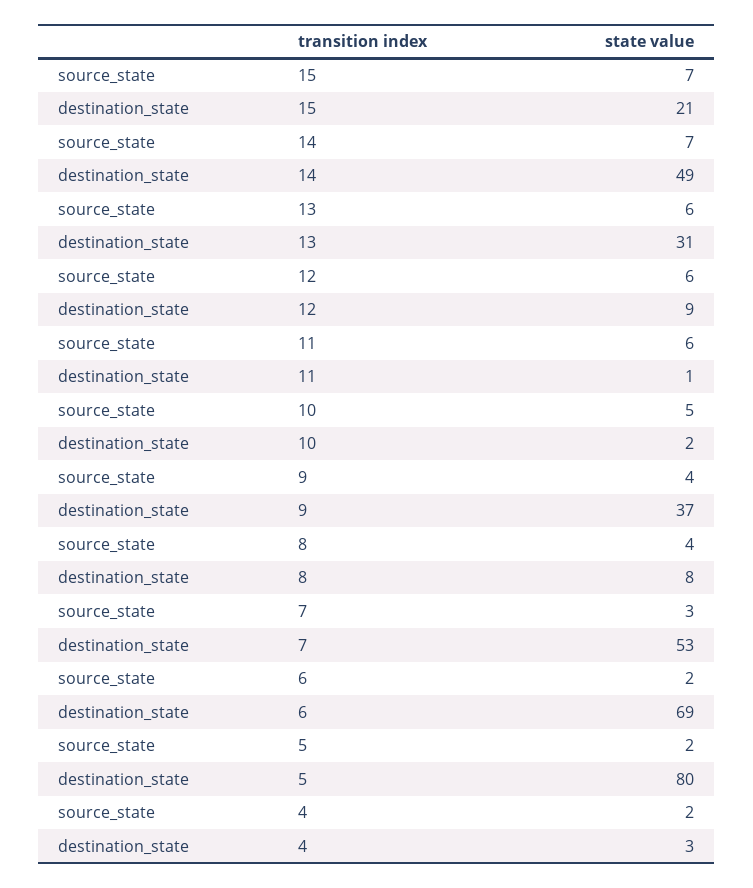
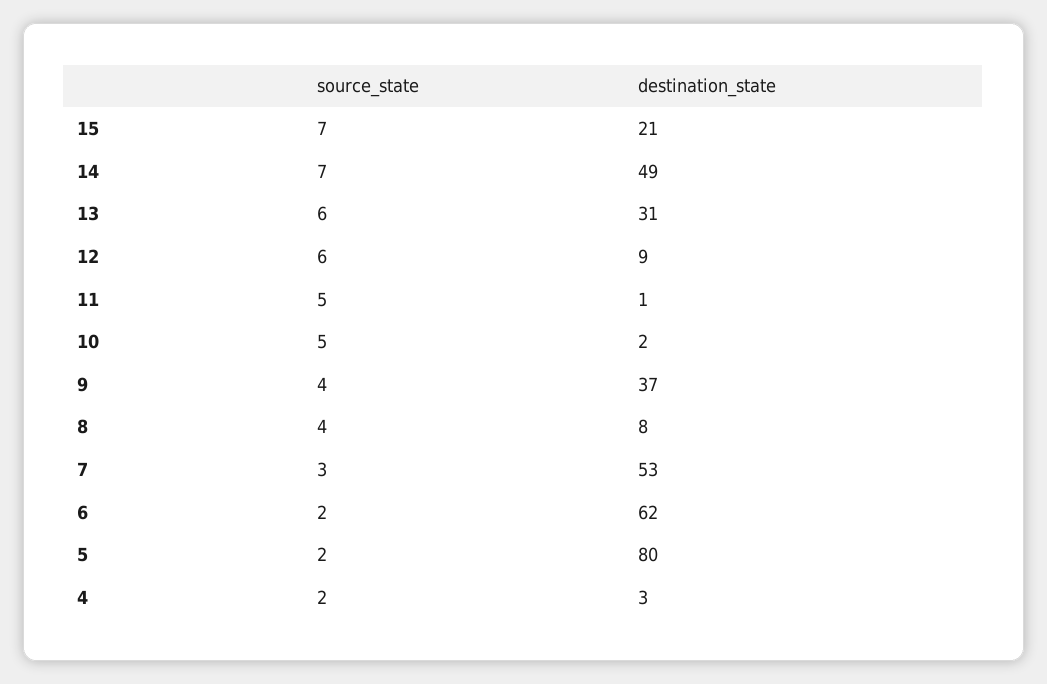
source_state, 11: 6 -> 5
destination_state, 6: 69 -> 62

